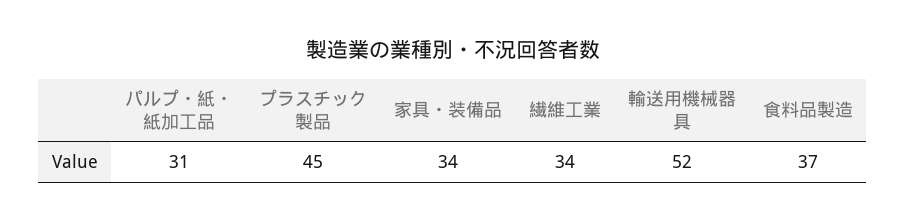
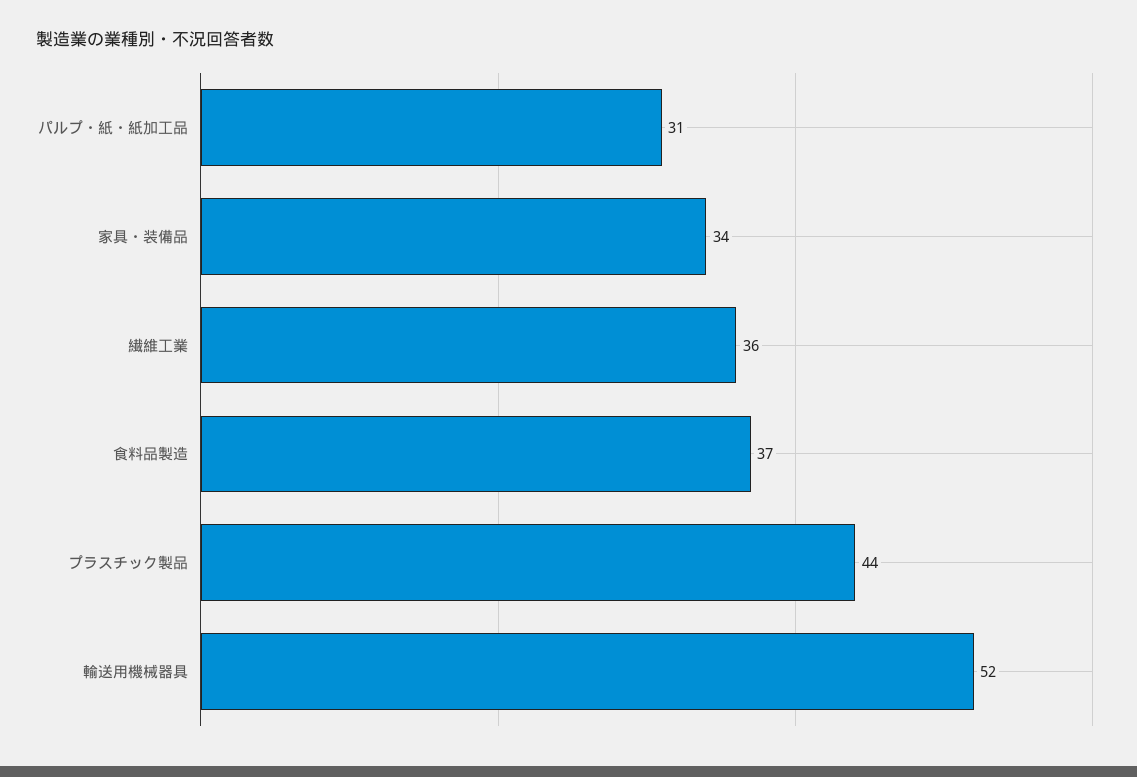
プラスチック製品: 45 -> 44
繊維工業: 34 -> 36

